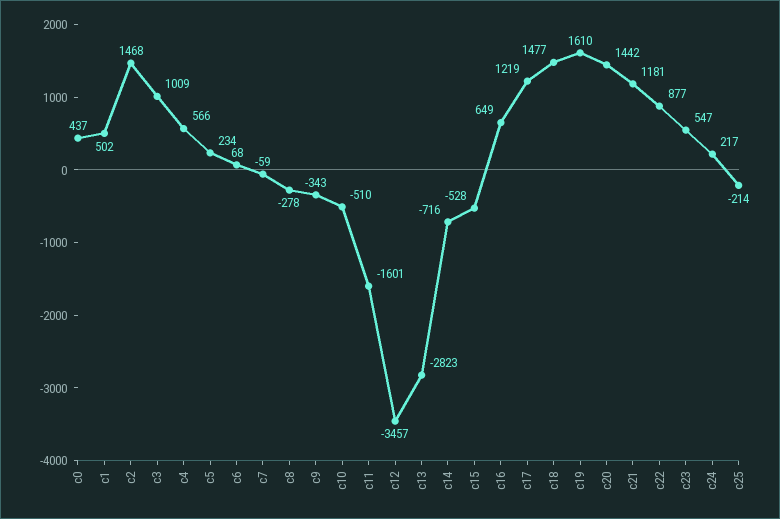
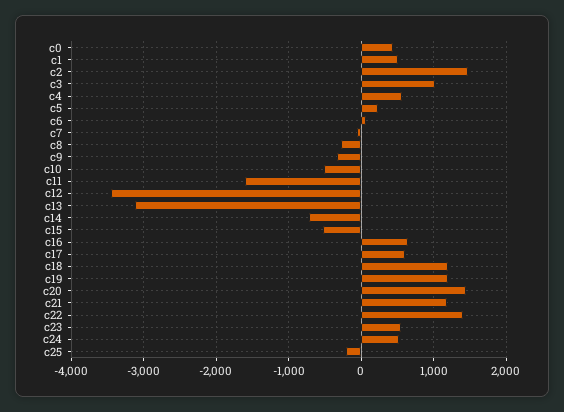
c13: -2823 -> -3100
c17: 1219 -> 600
c18: 1477 -> 1200
c19: 1610 -> 1200
c22: 877 -> 1400
c24: 217 -> 500

